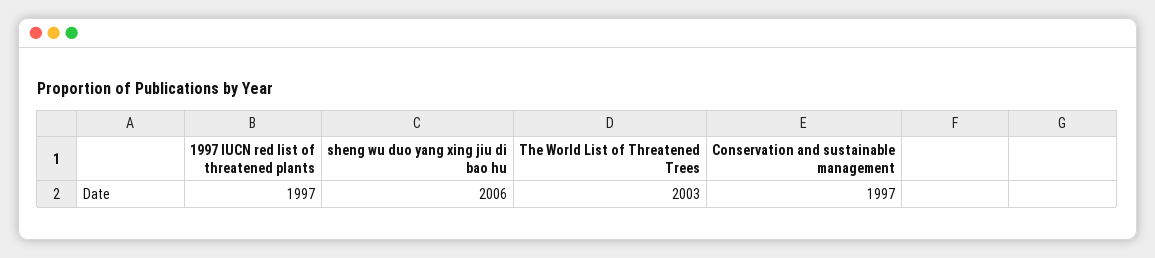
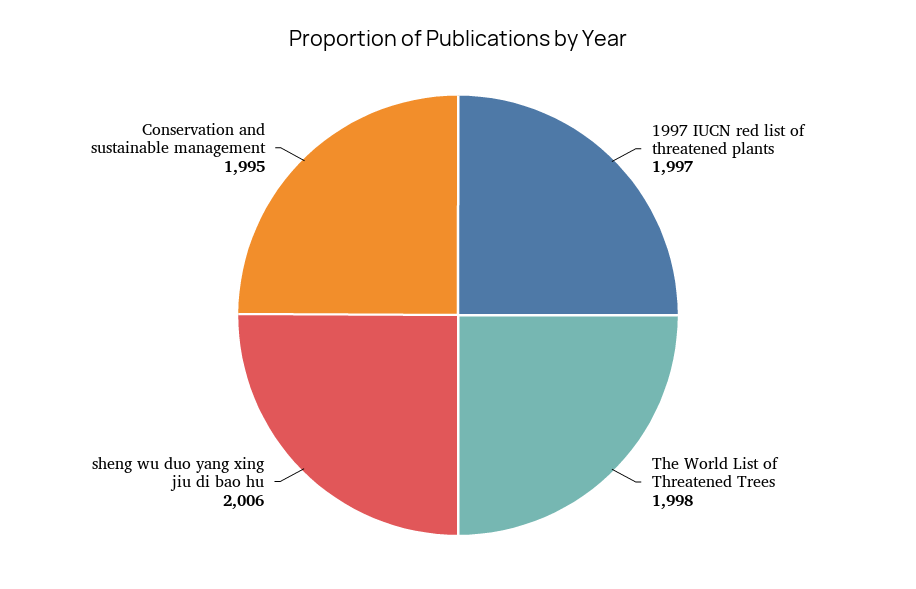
The World List of Threatened Trees: 2003 -> 1998
Conservation and sustainable management: 1997 -> 1995

